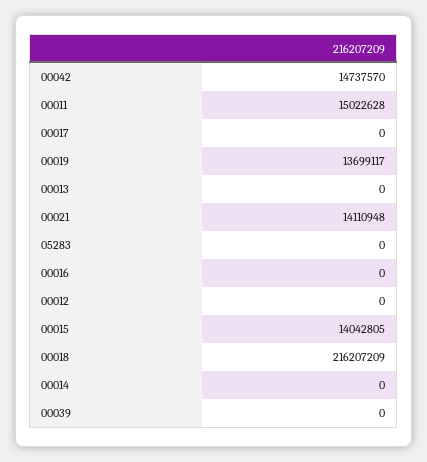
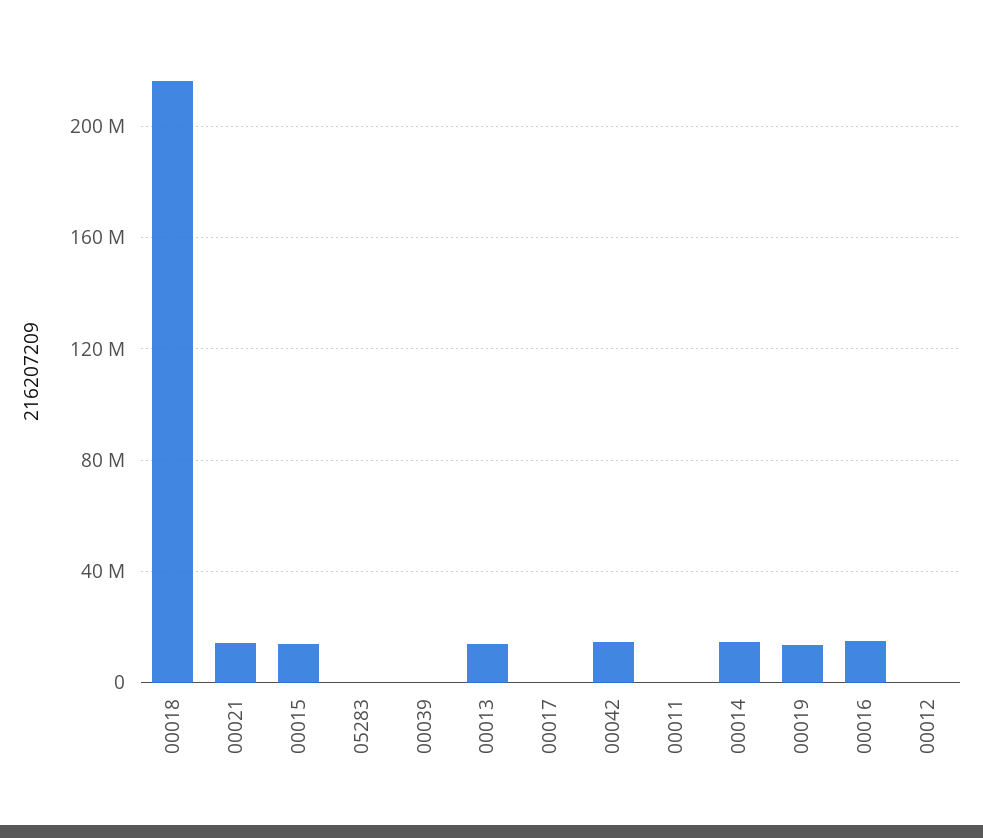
00011: 15022628 -> 0
00013: 0 -> 15000000
00016: 0 -> 15000000
00014: 0 -> 15000000

